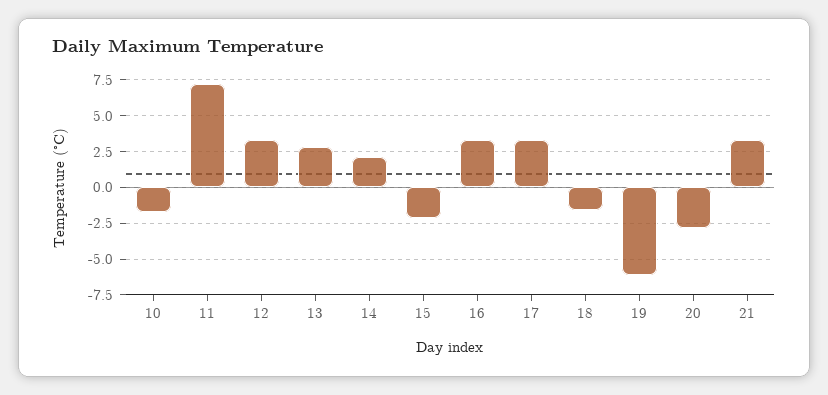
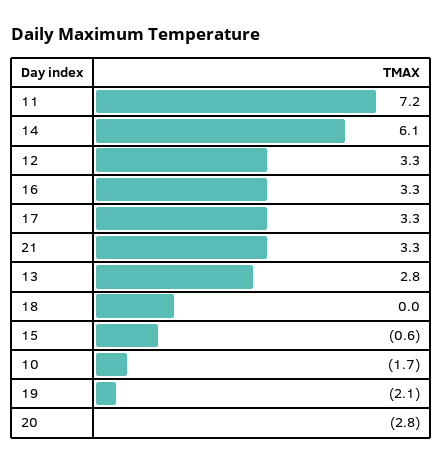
14: 2 -> 6.1
15: -2 -> -0.6
18: -1.5 -> 0
19: -6 -> -2.1

